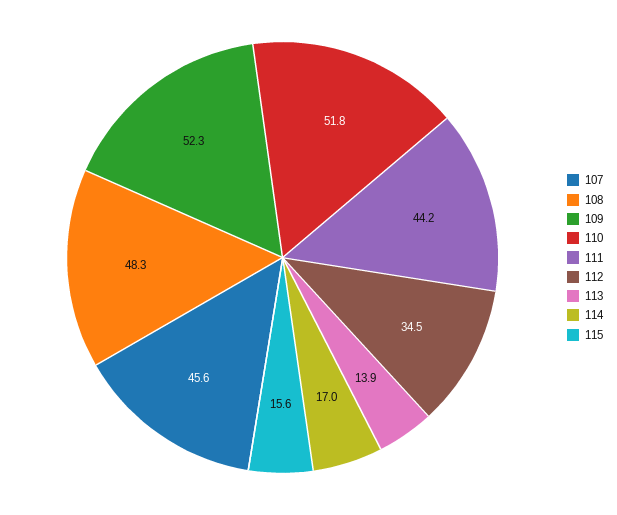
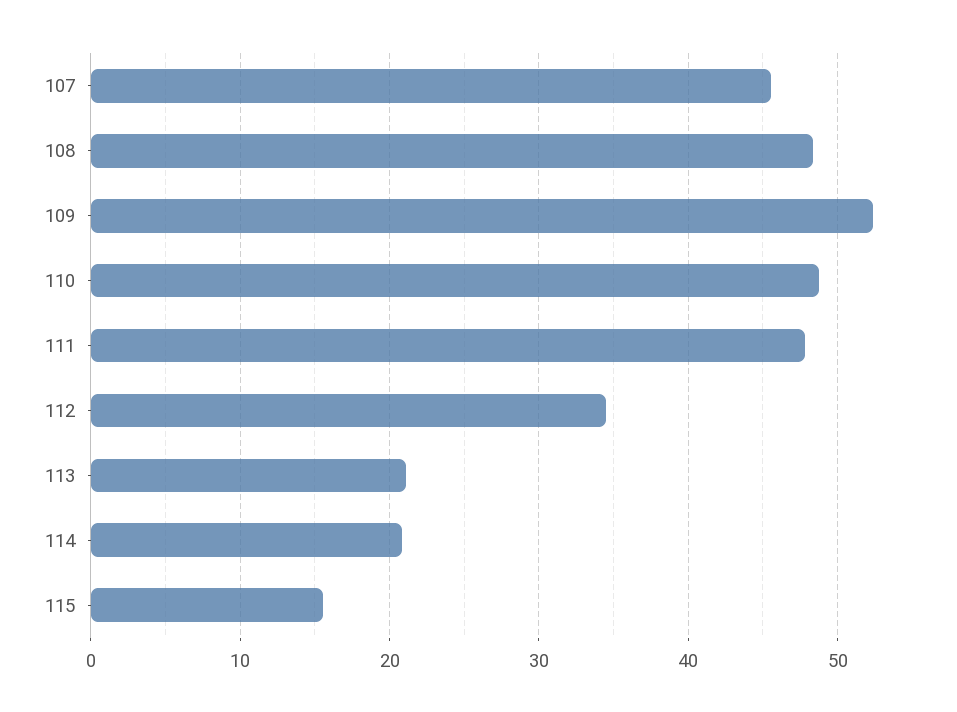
110: 51.8 -> 49
111: 44.2 -> 48
113: 13.9 -> 21
114: 17 -> 21

